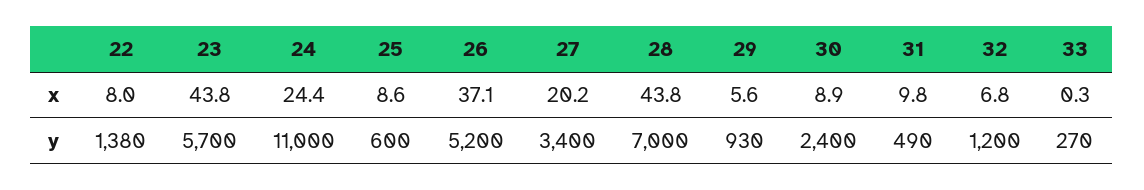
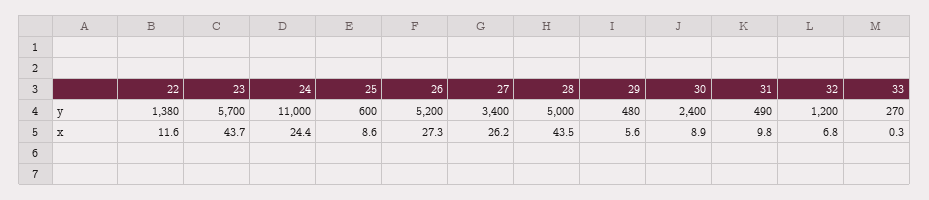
22, x: 8 -> 11.6
23, x: 43.8 -> 43.7
26, x: 37.1 -> 27.3
27, x: 20.2 -> 26.2
28, x: 43.8 -> 43.5
28, y: 7000 -> 5000
29, y: 930 -> 480

